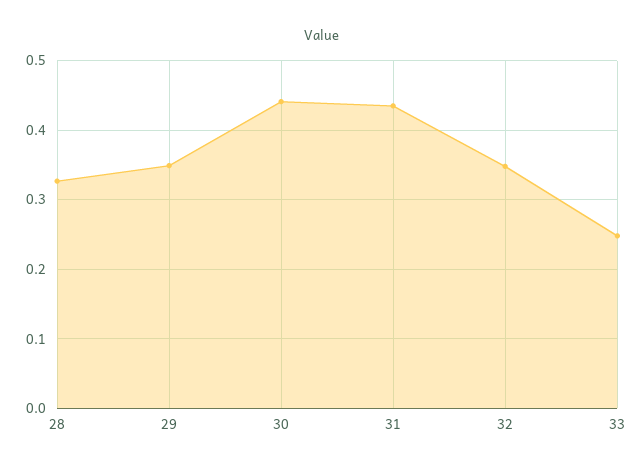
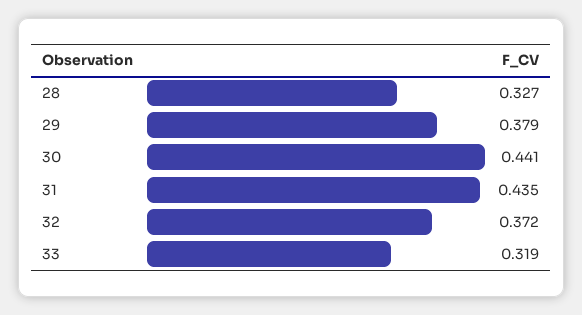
29: 0.35 -> 0.379
32: 0.35 -> 0.372
33: 0.25 -> 0.319

